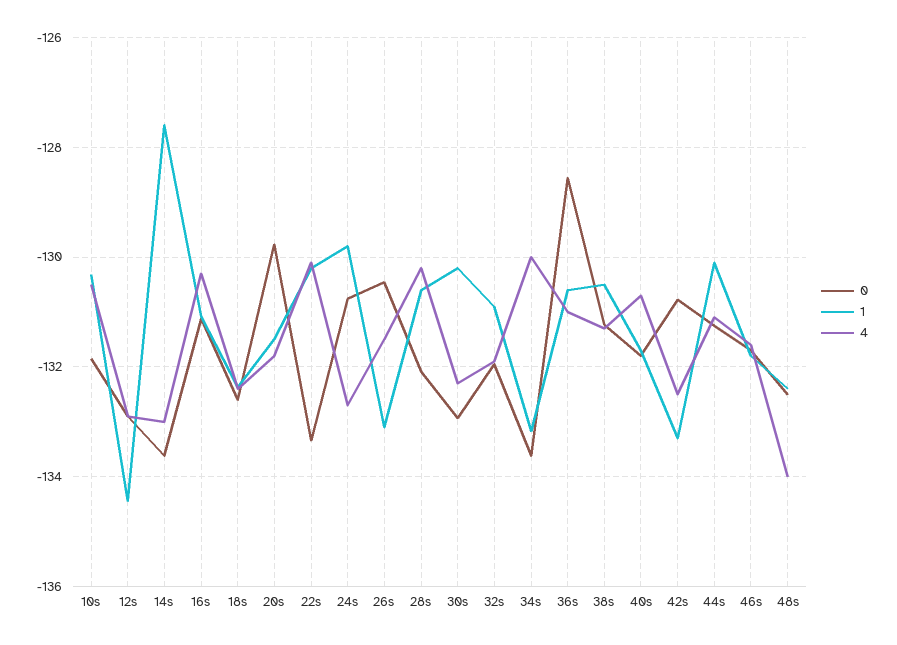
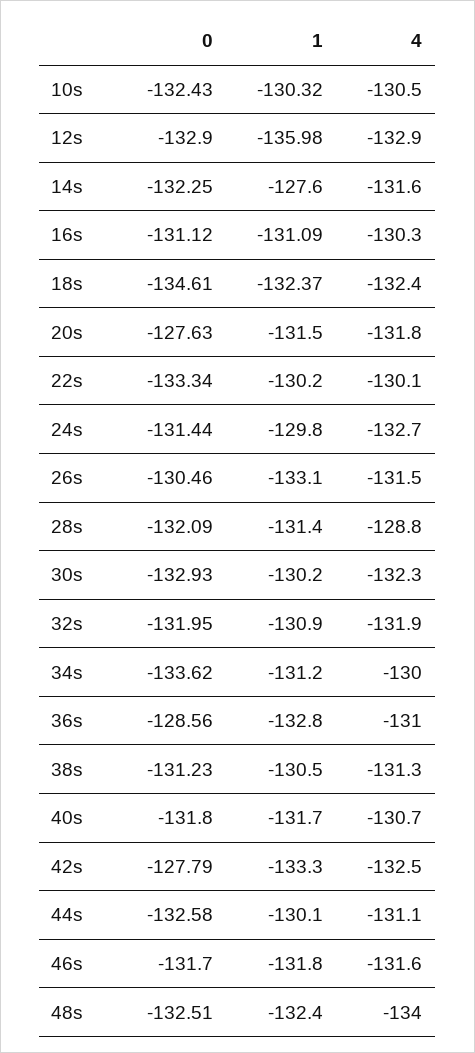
0, 10s: -131.8 -> -132.43
1, 12s: -134.4 -> -135.98
0, 14s: -133.6 -> -132.25
4, 14s: -133 -> -131.6
0, 18s: -132.6 -> -134.61
0, 20s: -129.8 -> -127.63
0, 24s: -130.8 -> -131.44
1, 28s: -130.6 -> -131.4
4, 28s: -130.2 -> -128.8
1, 34s: -133.2 -> -131.2
1, 36s: -130.6 -> -132.8
0, 42s: -130.8 -> -127.79
0, 44s: -131.2 -> -132.58

